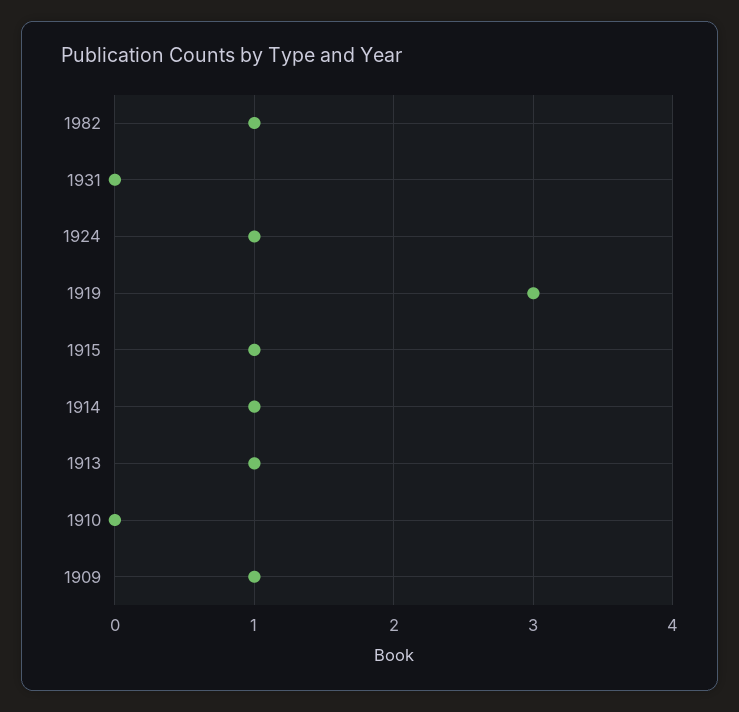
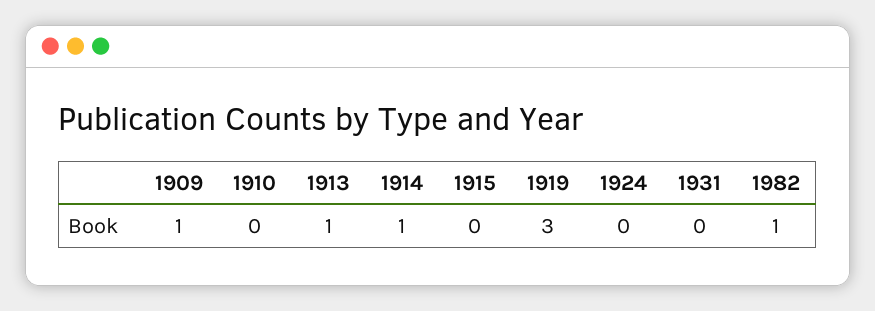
1924: 1 -> 0
1915: 1 -> 0

